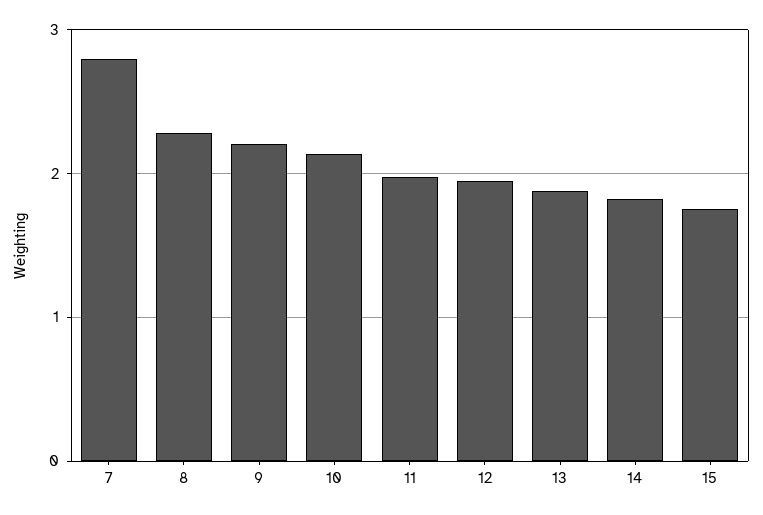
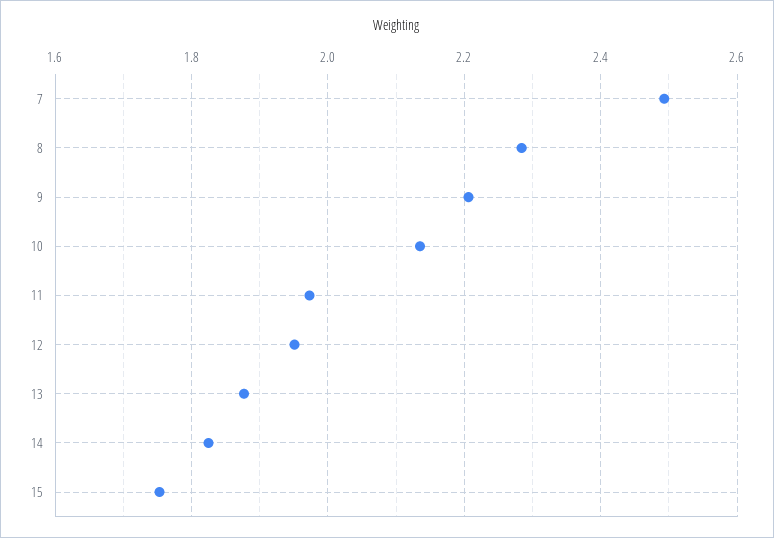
7: 2.8 -> 2.5

